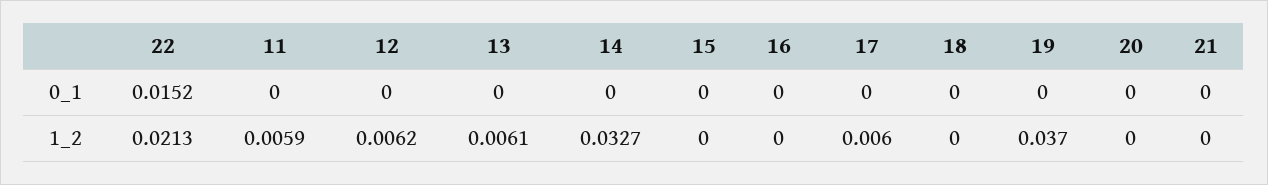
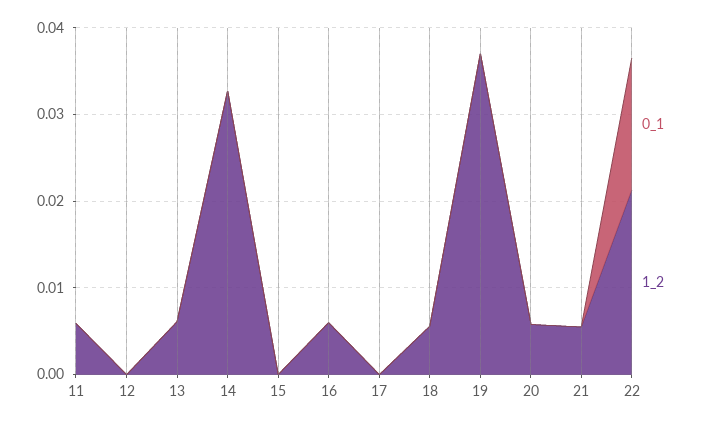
1_2, 12: 0.0062 -> 0
1_2, 16: 0 -> 0.006
1_2, 17: 0.006 -> 0
1_2, 18: 0 -> 0.006
1_2, 20: 0 -> 0.006
1_2, 21: 0 -> 0.006

